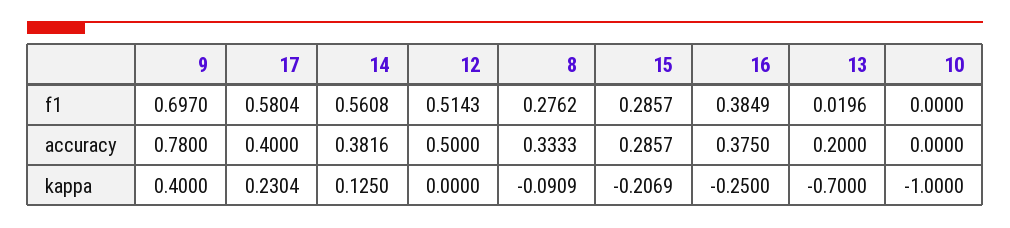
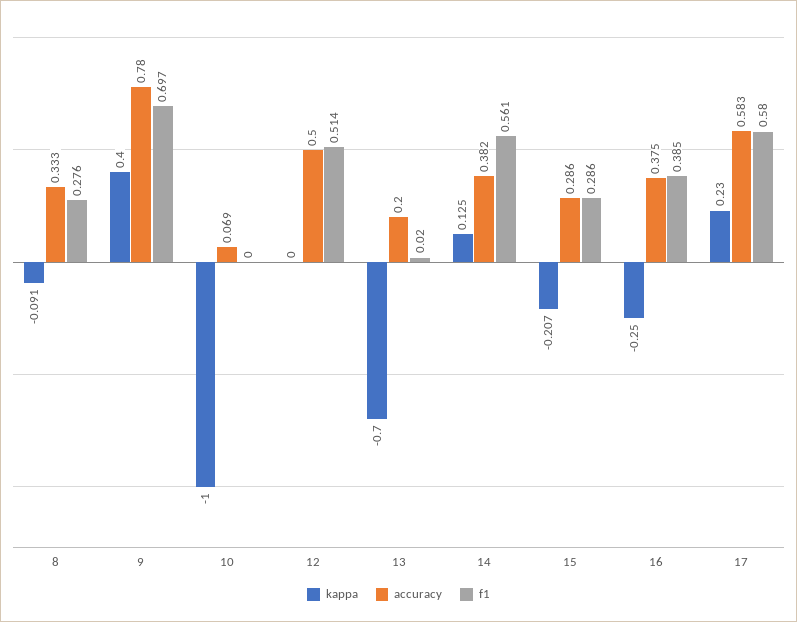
accuracy, 17: 0.4 -> 0.583
accuracy, 10: 0 -> 0.069

